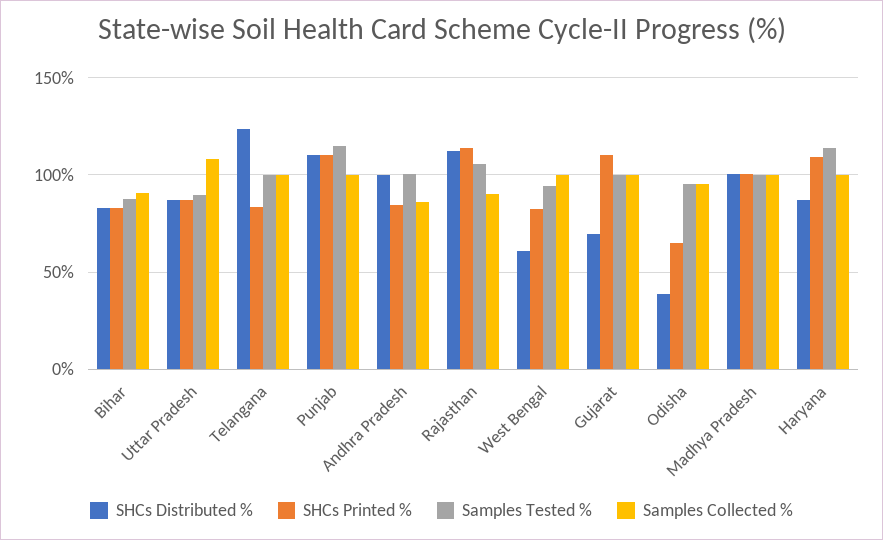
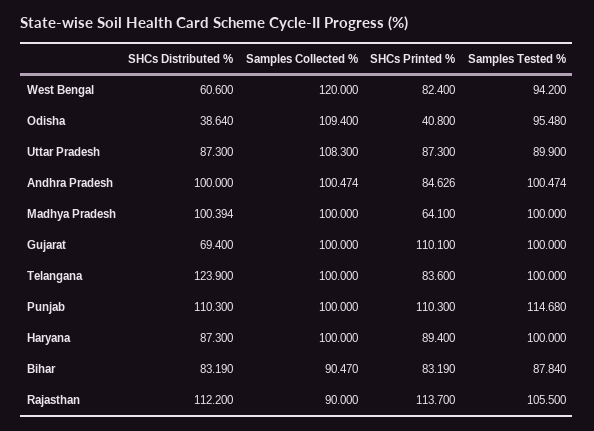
Samples Collected %, Andhra Pradesh: 85 -> 100.474
Samples Collected %, West Bengal: 100 -> 120
SHCs Printed %, Odisha: 65 -> 40.8
Samples Collected %, Odisha: 95 -> 109.4
SHCs Printed %, Madhya Pradesh: 100 -> 64.1
SHCs Printed %, Haryana: 110 -> 89.4
Samples Tested %, Haryana: 115 -> 100

